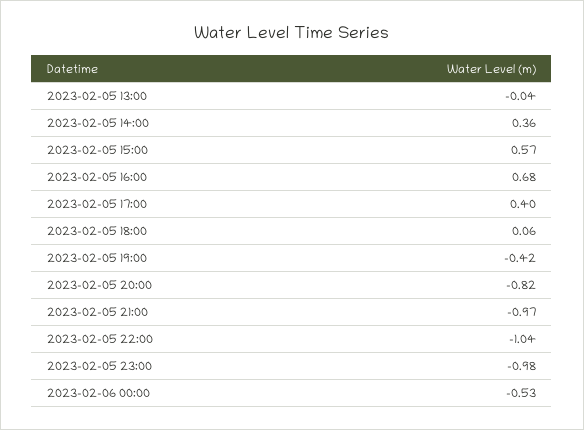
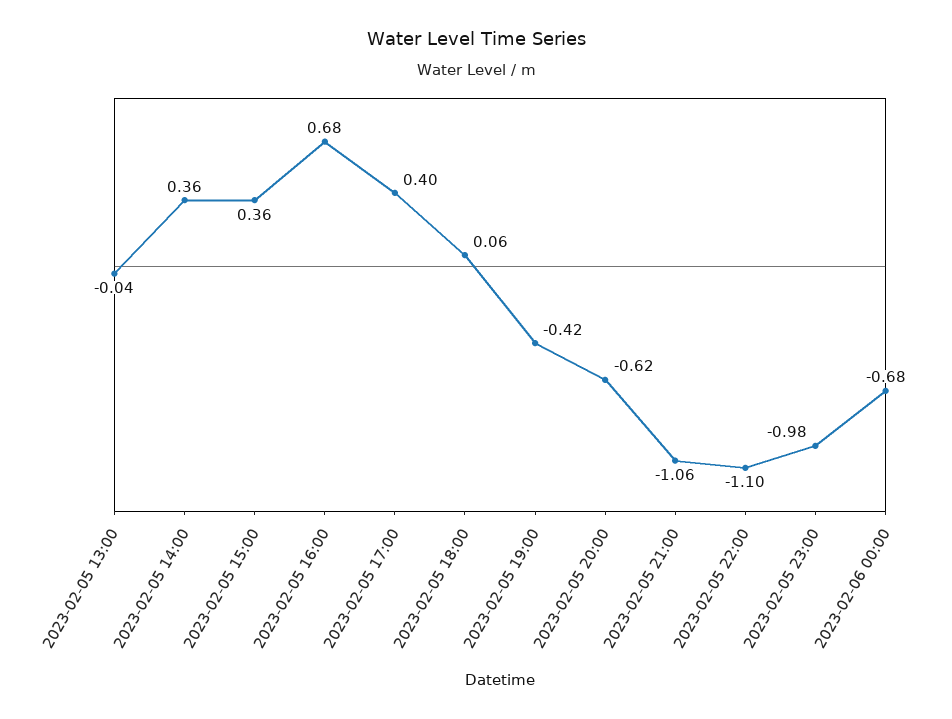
2023-02-05 15:00: 0.57 -> 0.36
2023-02-05 20:00: -0.82 -> -0.62
2023-02-05 21:00: -0.97 -> -1.06
2023-02-05 22:00: -1.04 -> -1.1
2023-02-06 00:00: -0.53 -> -0.68

